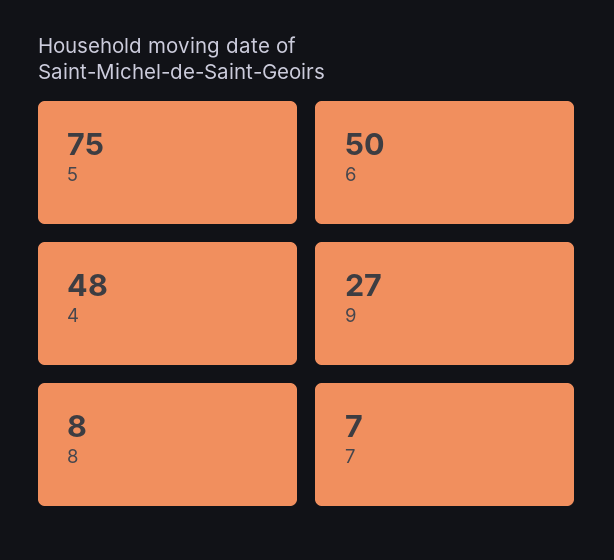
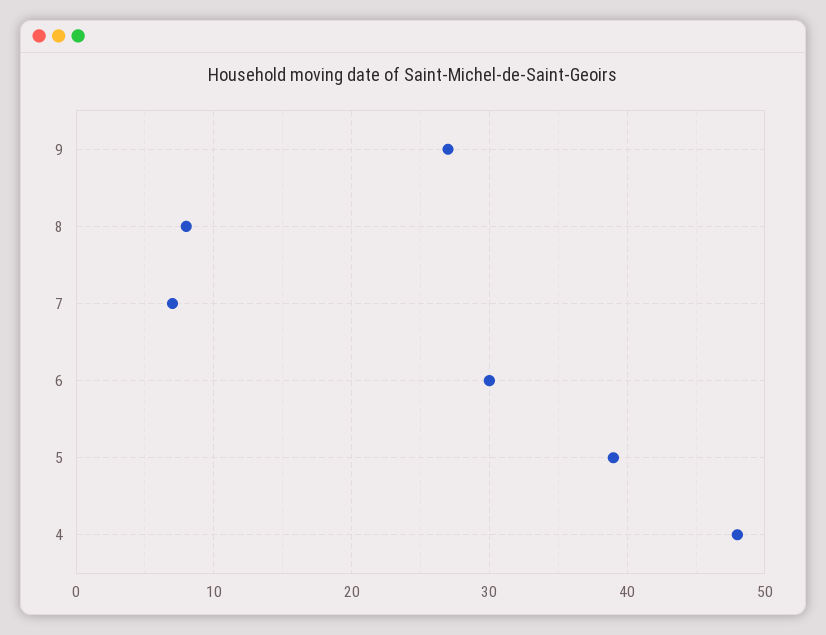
5: 75 -> 39
6: 50 -> 30

